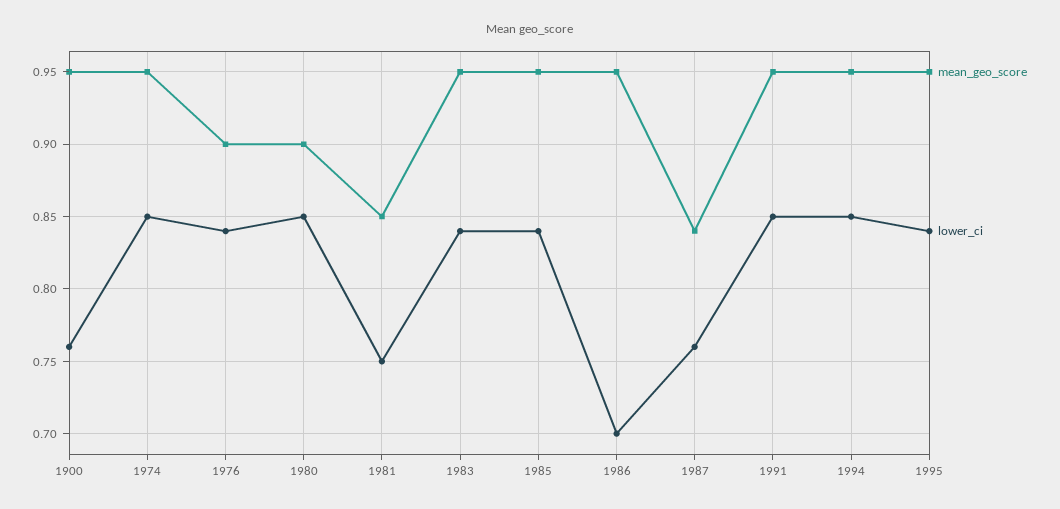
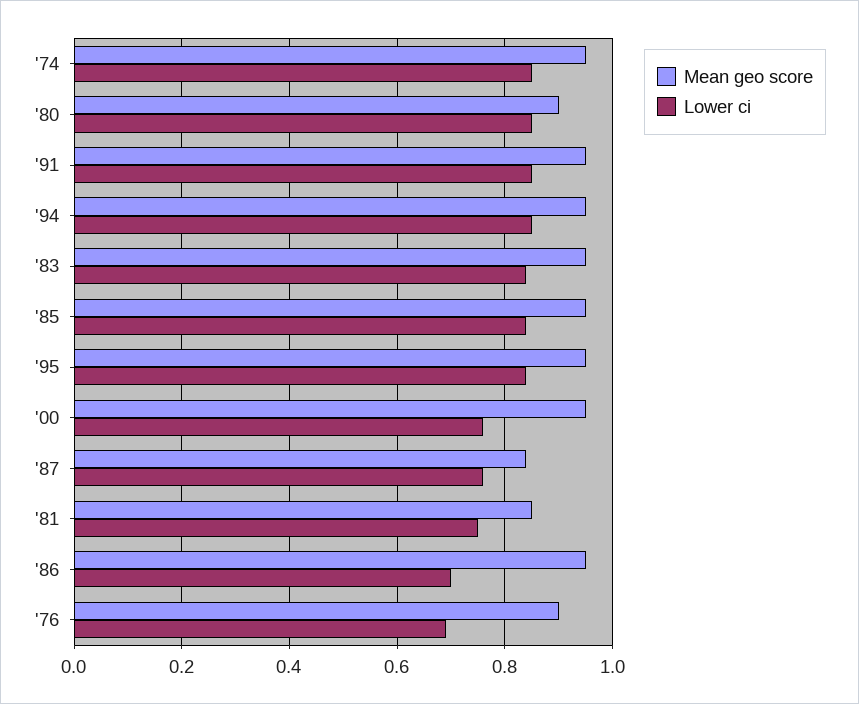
lower_ci, 1976: 0.84 -> 0.7

